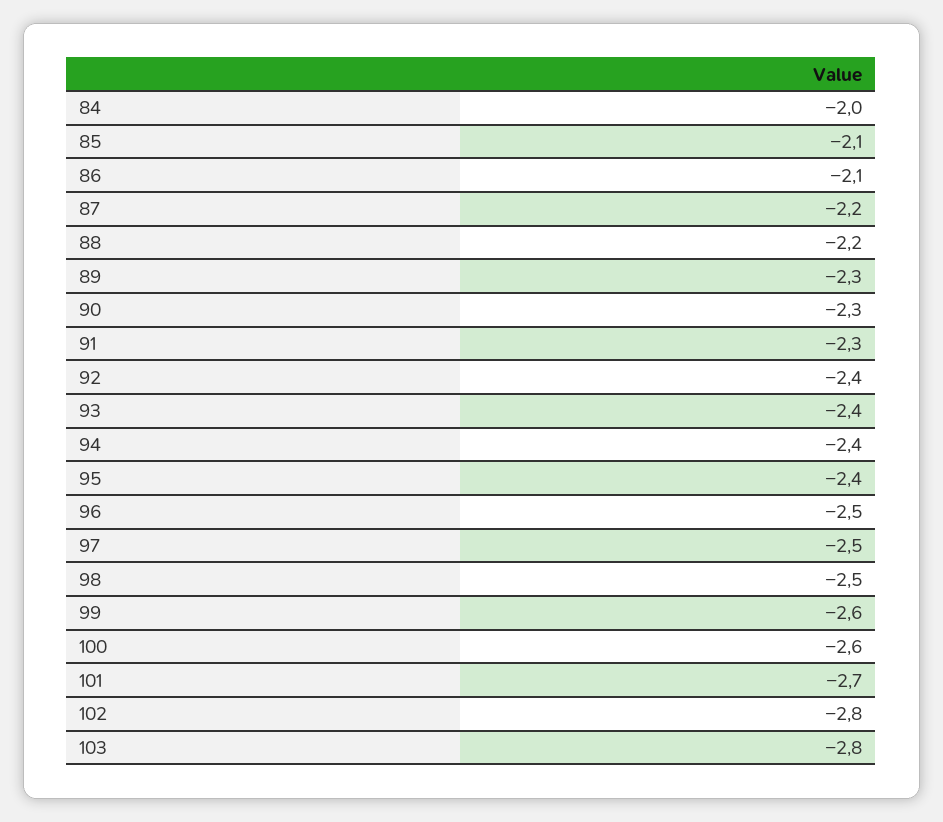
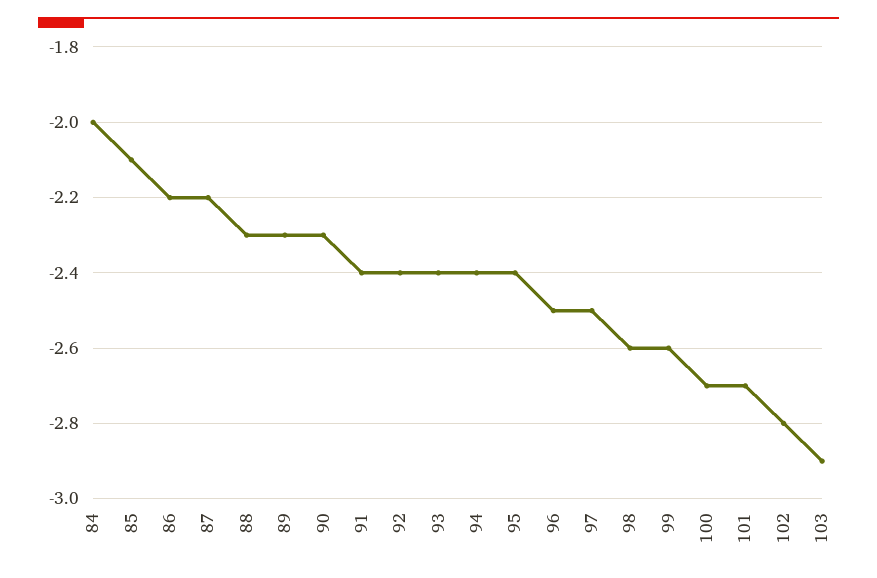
86: -2.1 -> -2.2
88: -2.2 -> -2.3
91: -2.3 -> -2.4
98: -2.5 -> -2.6
100: -2.6 -> -2.7
103: -2.8 -> -2.9

